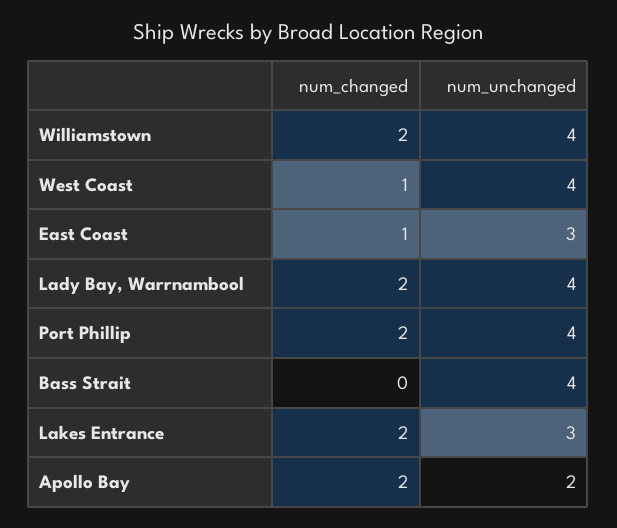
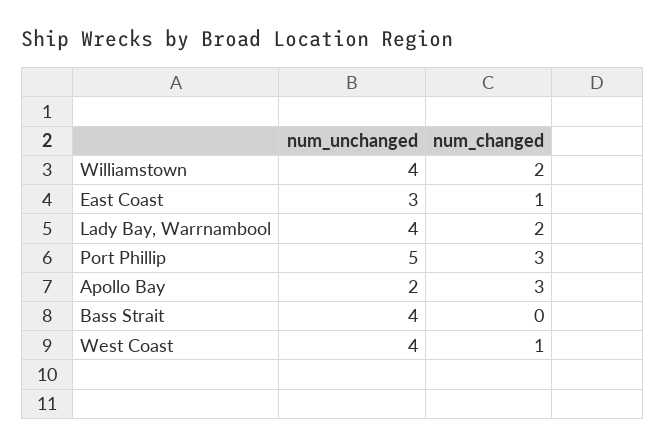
num_changed, Port Phillip: 2 -> 3
num_unchanged, Port Phillip: 4 -> 5
num_changed, Lakes Entrance: 2 -> none
num_unchanged, Lakes Entrance: 3 -> none
num_changed, Apollo Bay: 2 -> 3

